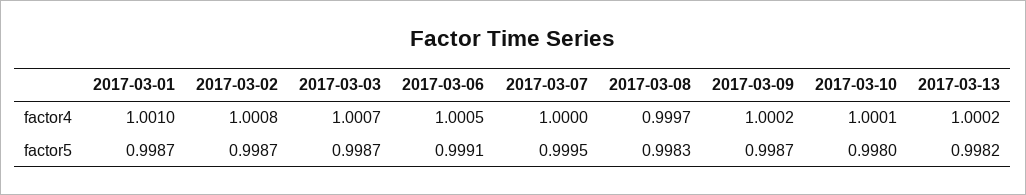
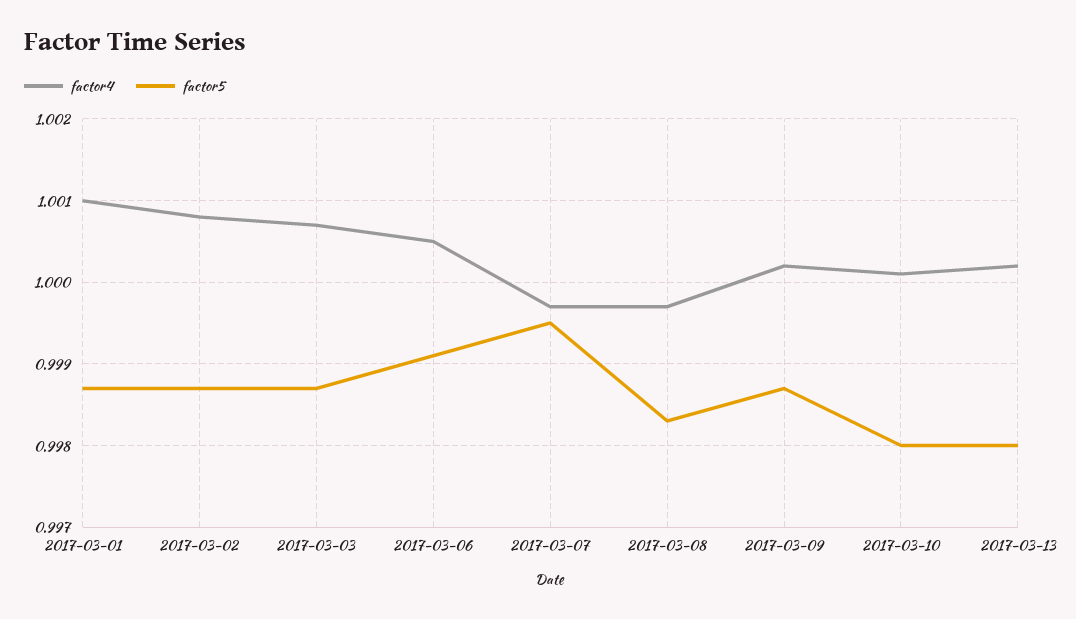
factor4, 2017-03-07: 1 -> 0.9997
factor5, 2017-03-13: 0.9982 -> 0.998

